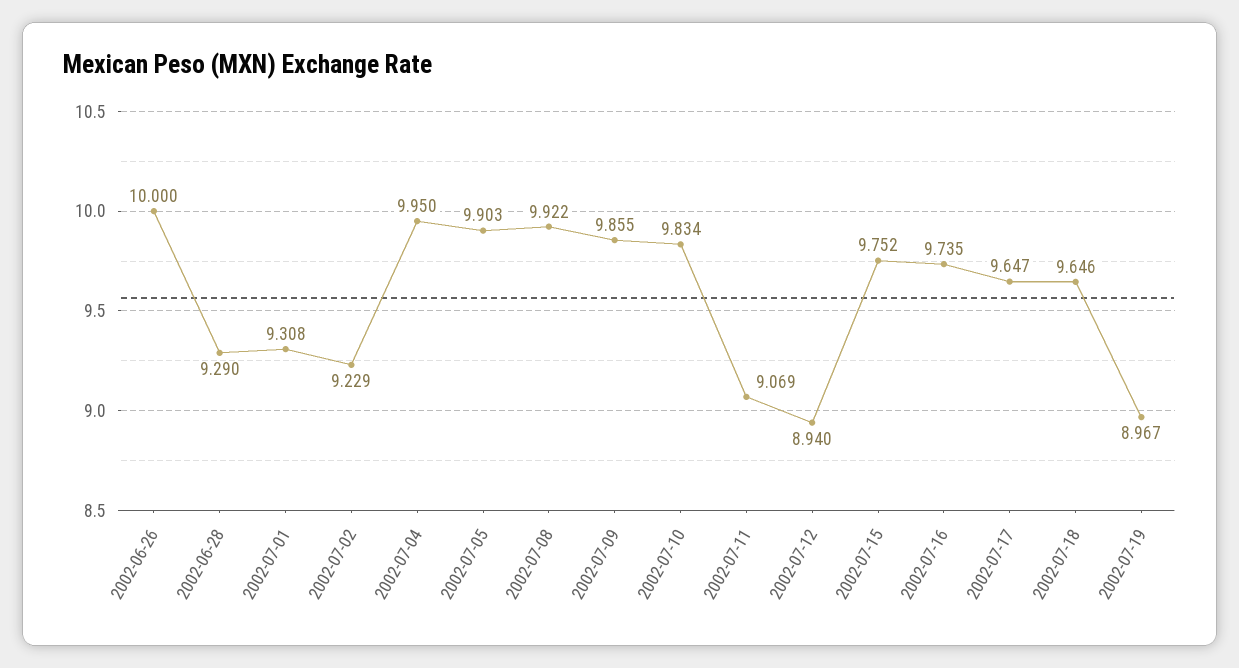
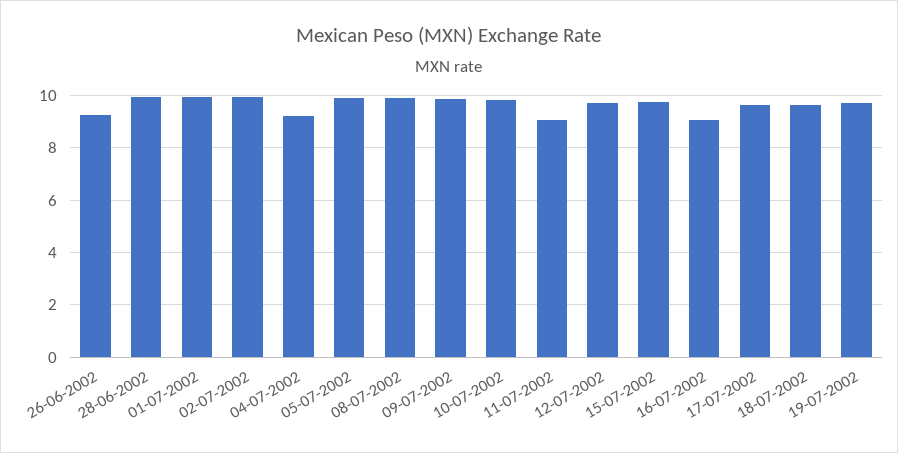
2002-06-26: 10 -> 9.25
2002-06-28: 9.29 -> 10
2002-07-01: 9.308 -> 10
2002-07-02: 9.229 -> 10
2002-07-04: 9.95 -> 9.25
2002-07-12: 8.94 -> 9.75
2002-07-16: 9.735 -> 9
2002-07-19: 8.967 -> 9.75

